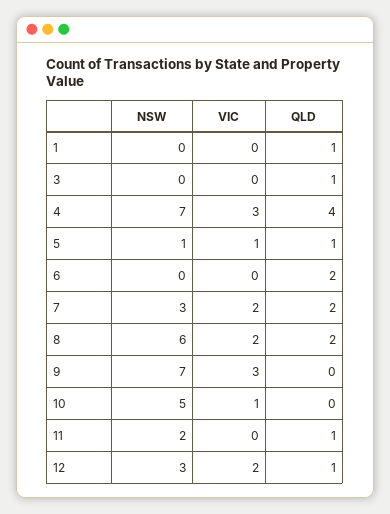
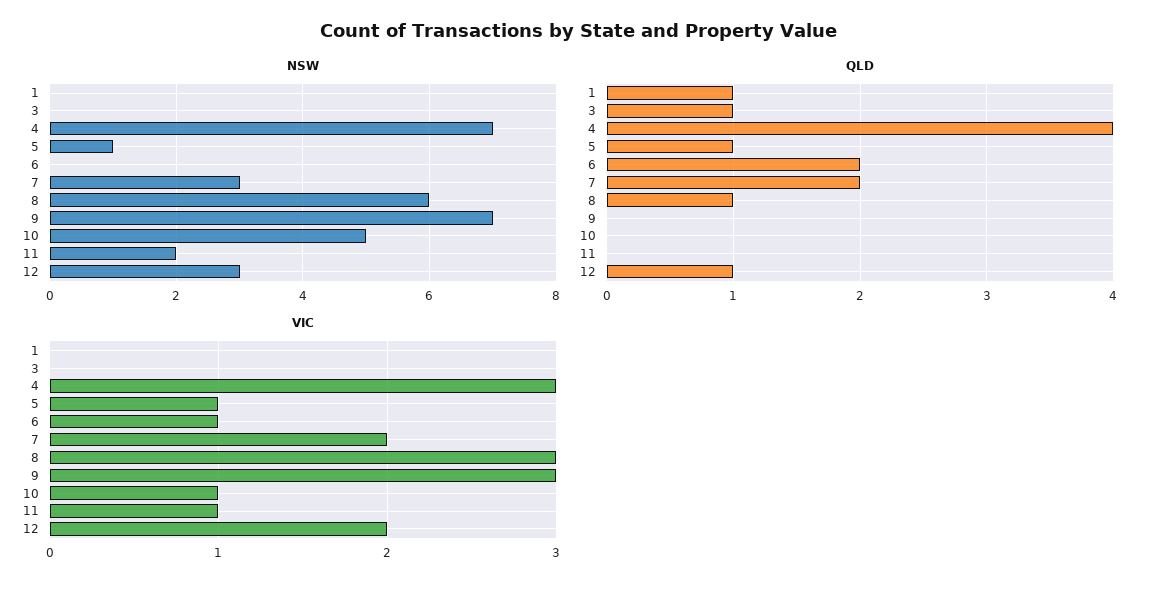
VIC, 6: 0 -> 1
VIC, 8: 2 -> 3
QLD, 8: 2 -> 1
VIC, 11: 0 -> 1
QLD, 11: 1 -> 0

